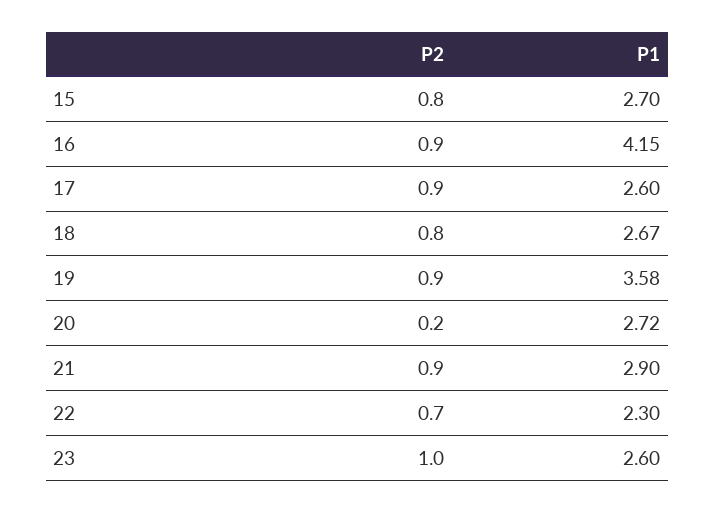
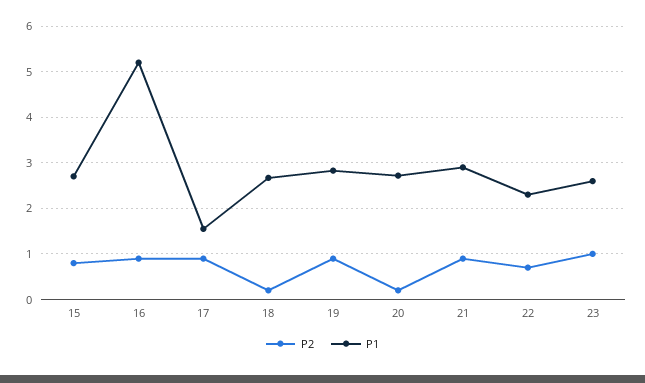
P1, 16: 4.15 -> 5.2
P1, 17: 2.6 -> 1.6
P2, 18: 0.8 -> 0.2
P1, 19: 3.58 -> 2.8

